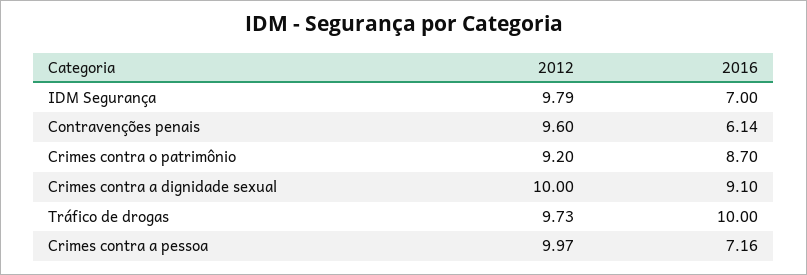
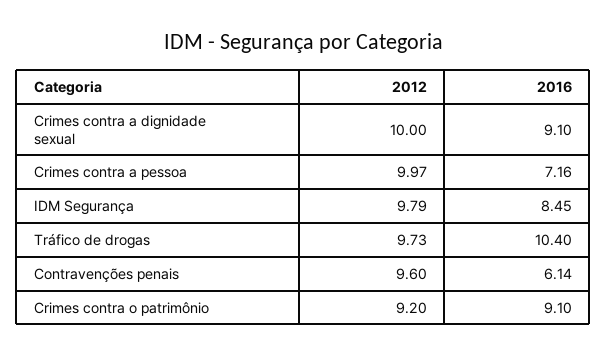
2016, IDM Segurança: 7 -> 8.45
2016, Crimes contra o patrimônio: 8.7 -> 9.1
2016, Tráfico de drogas: 10 -> 10.4

